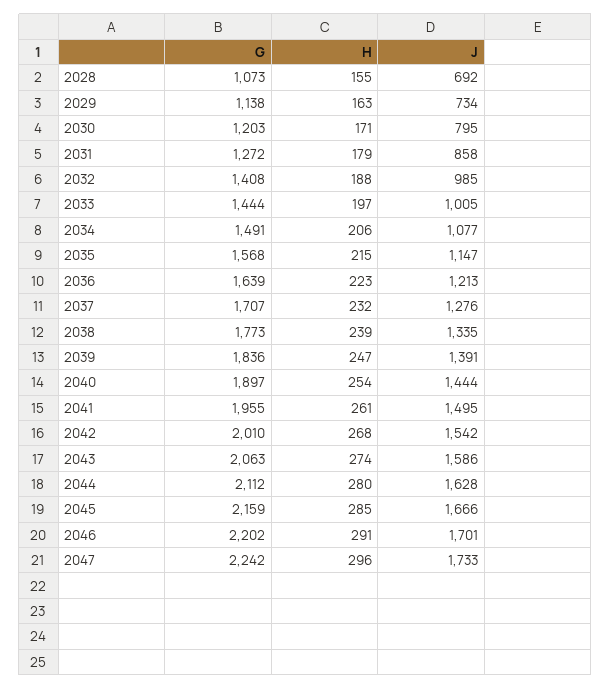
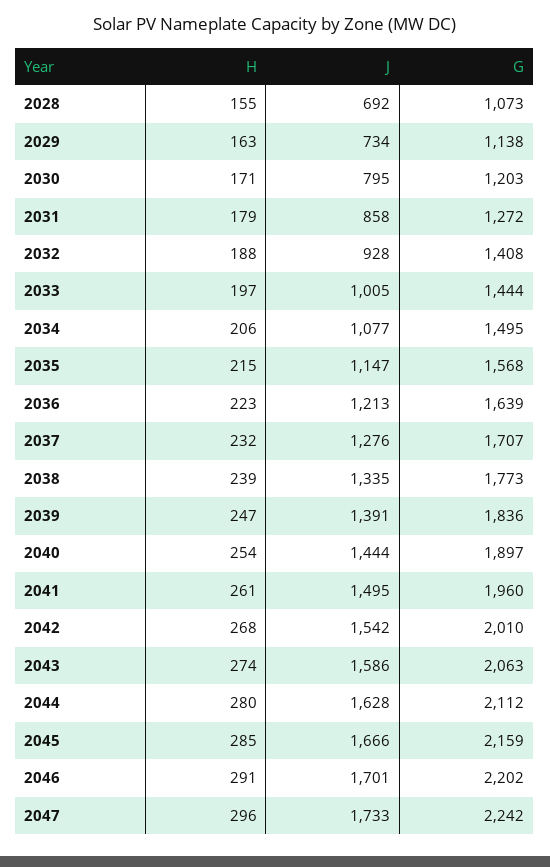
J, 2032: 985 -> 928
G, 2034: 1491 -> 1495
G, 2041: 1955 -> 1960

